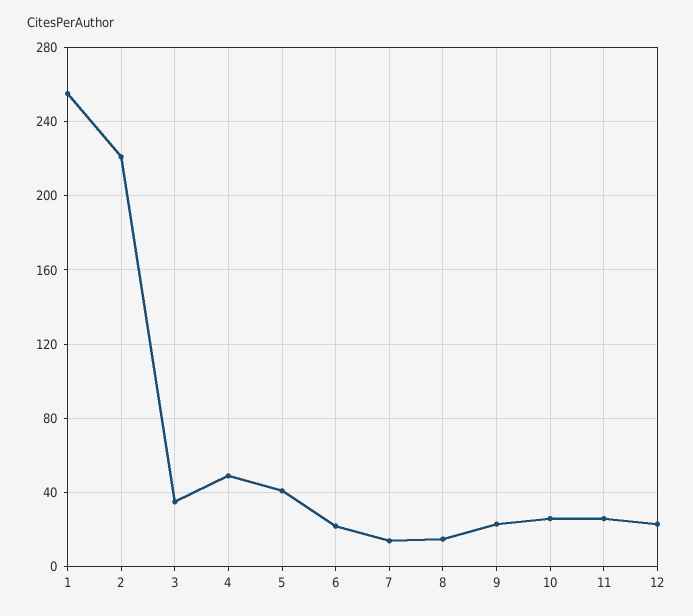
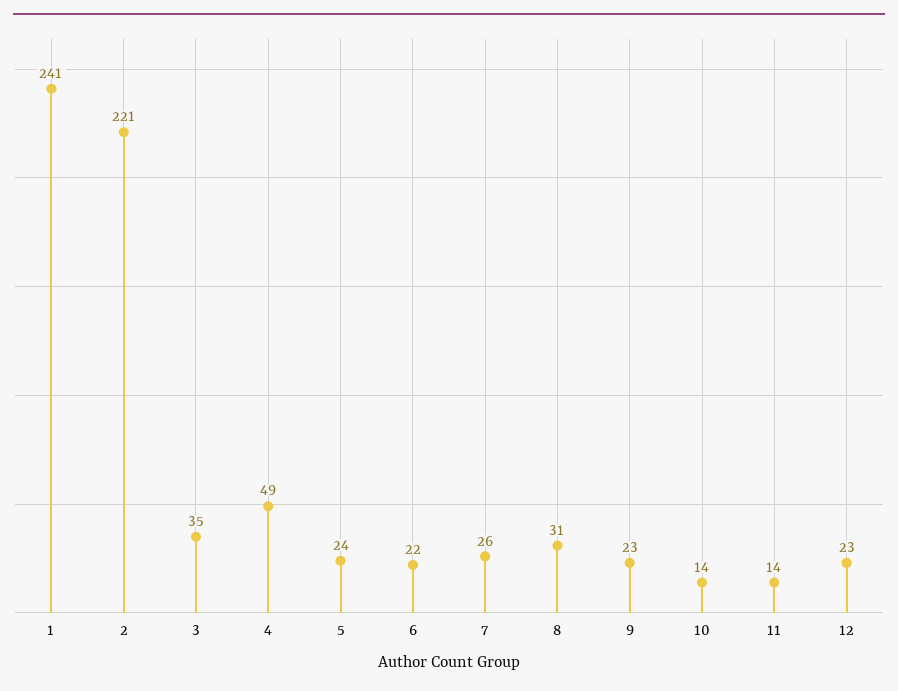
1: 255 -> 241
5: 40 -> 24
7: 15 -> 26
8: 15 -> 31
10: 25 -> 14
11: 25 -> 14

